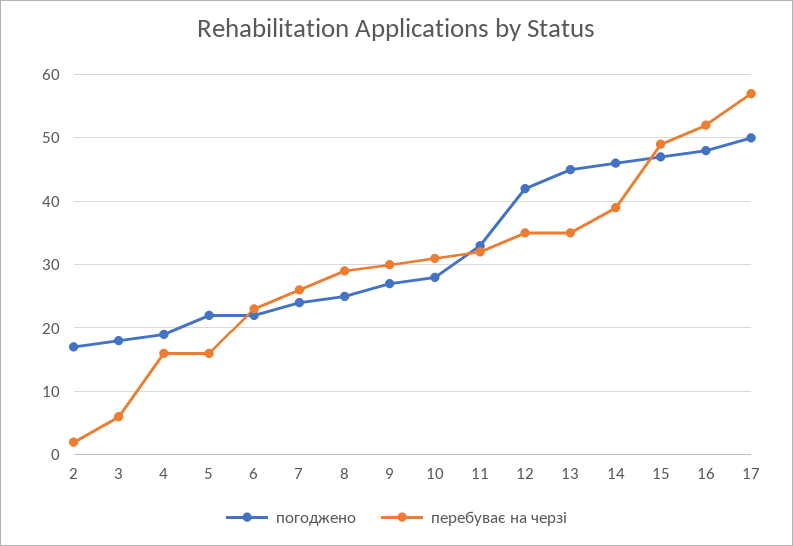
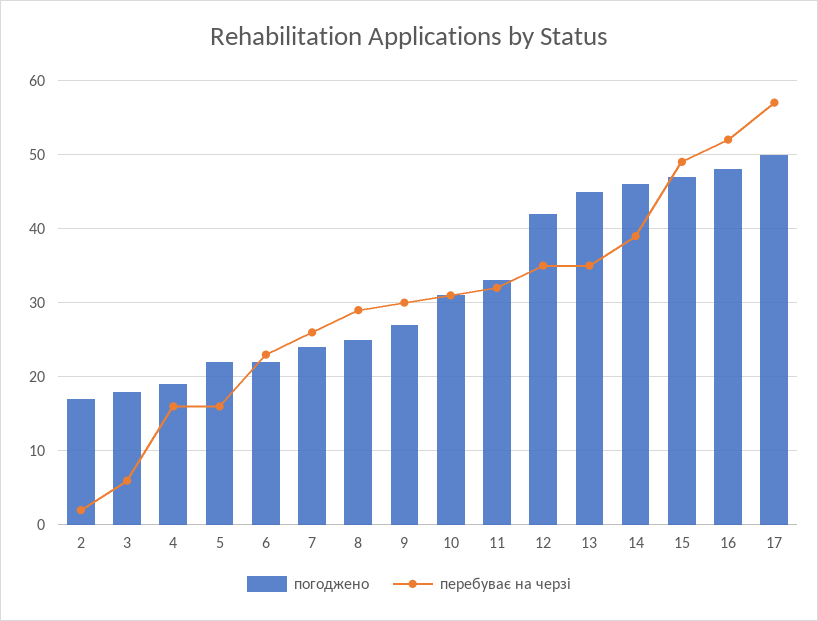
погоджено, 10: 28 -> 31

